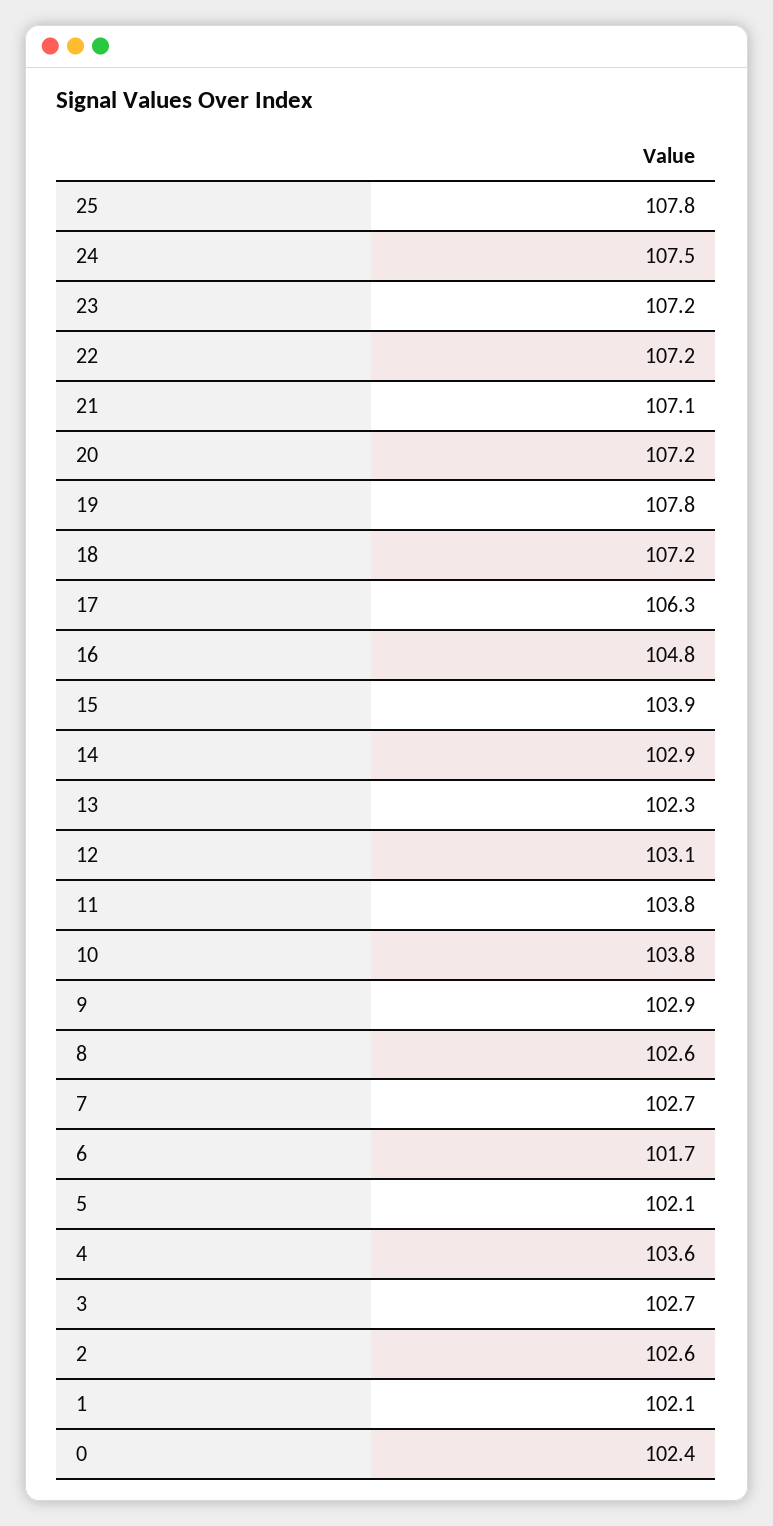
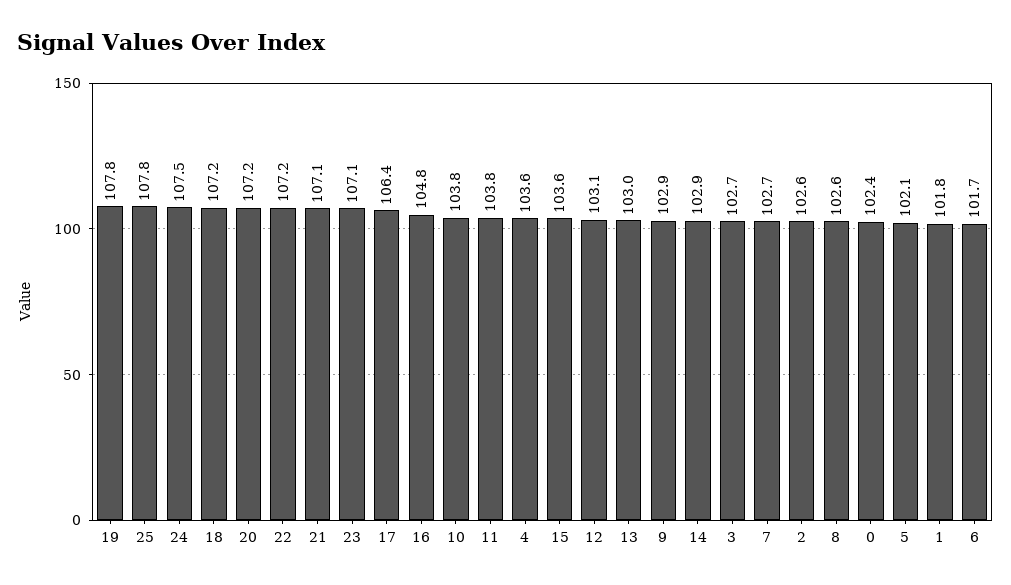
23: 107.2 -> 107.1
17: 106.3 -> 106.4
15: 103.9 -> 103.6
13: 102.3 -> 103
1: 102.1 -> 101.8

